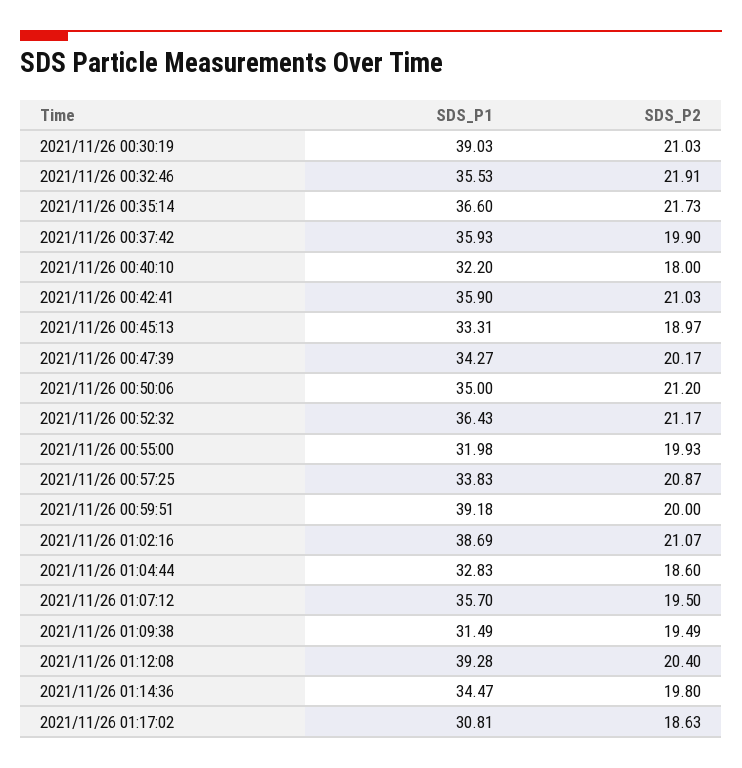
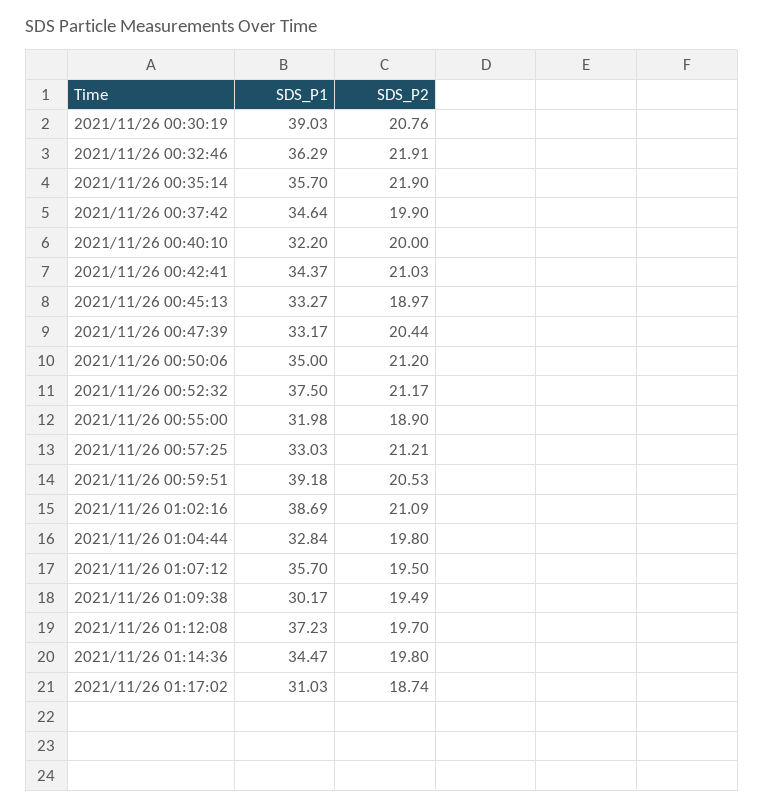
SDS_P2, 2021/11/26 00:30:19: 21.03 -> 20.76
SDS_P1, 2021/11/26 00:32:46: 35.53 -> 36.29
SDS_P1, 2021/11/26 00:35:14: 36.6 -> 35.7
SDS_P2, 2021/11/26 00:35:14: 21.73 -> 21.9
SDS_P1, 2021/11/26 00:37:42: 35.93 -> 34.64
SDS_P2, 2021/11/26 00:40:10: 18 -> 20
SDS_P1, 2021/11/26 00:42:41: 35.9 -> 34.37
SDS_P1, 2021/11/26 00:45:13: 33.31 -> 33.27
SDS_P1, 2021/11/26 00:47:39: 34.27 -> 33.17
SDS_P2, 2021/11/26 00:47:39: 20.17 -> 20.44
SDS_P1, 2021/11/26 00:52:32: 36.43 -> 37.5
SDS_P2, 2021/11/26 00:55:00: 19.93 -> 18.9
SDS_P1, 2021/11/26 00:57:25: 33.83 -> 33.03
SDS_P2, 2021/11/26 00:57:25: 20.87 -> 21.21
SDS_P2, 2021/11/26 00:59:51: 20 -> 20.53
SDS_P2, 2021/11/26 01:02:16: 21.07 -> 21.09
SDS_P1, 2021/11/26 01:04:44: 32.83 -> 32.84
SDS_P2, 2021/11/26 01:04:44: 18.6 -> 19.8
SDS_P1, 2021/11/26 01:09:38: 31.49 -> 30.17
SDS_P1, 2021/11/26 01:12:08: 39.28 -> 37.23
SDS_P2, 2021/11/26 01:12:08: 20.4 -> 19.7
SDS_P1, 2021/11/26 01:17:02: 30.81 -> 31.03
SDS_P2, 2021/11/26 01:17:02: 18.63 -> 18.74

